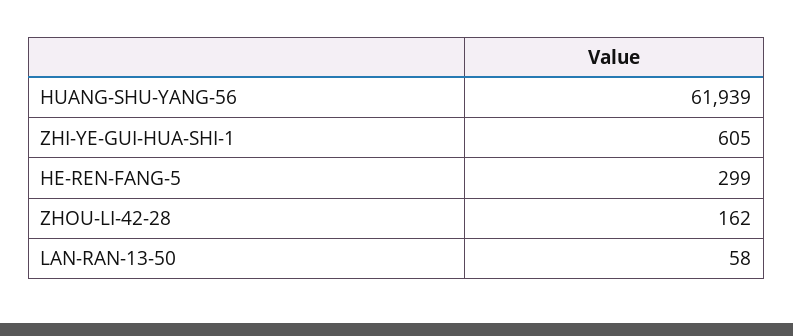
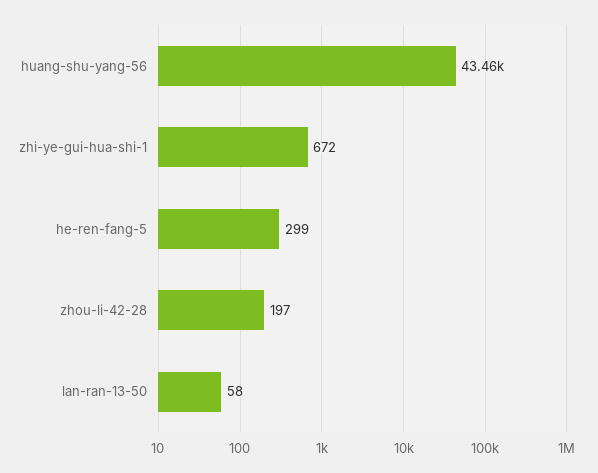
HUANG-SHU-YANG-56: 61939 -> 43460
ZHI-YE-GUI-HUA-SHI-1: 605 -> 672
ZHOU-LI-42-28: 162 -> 197

